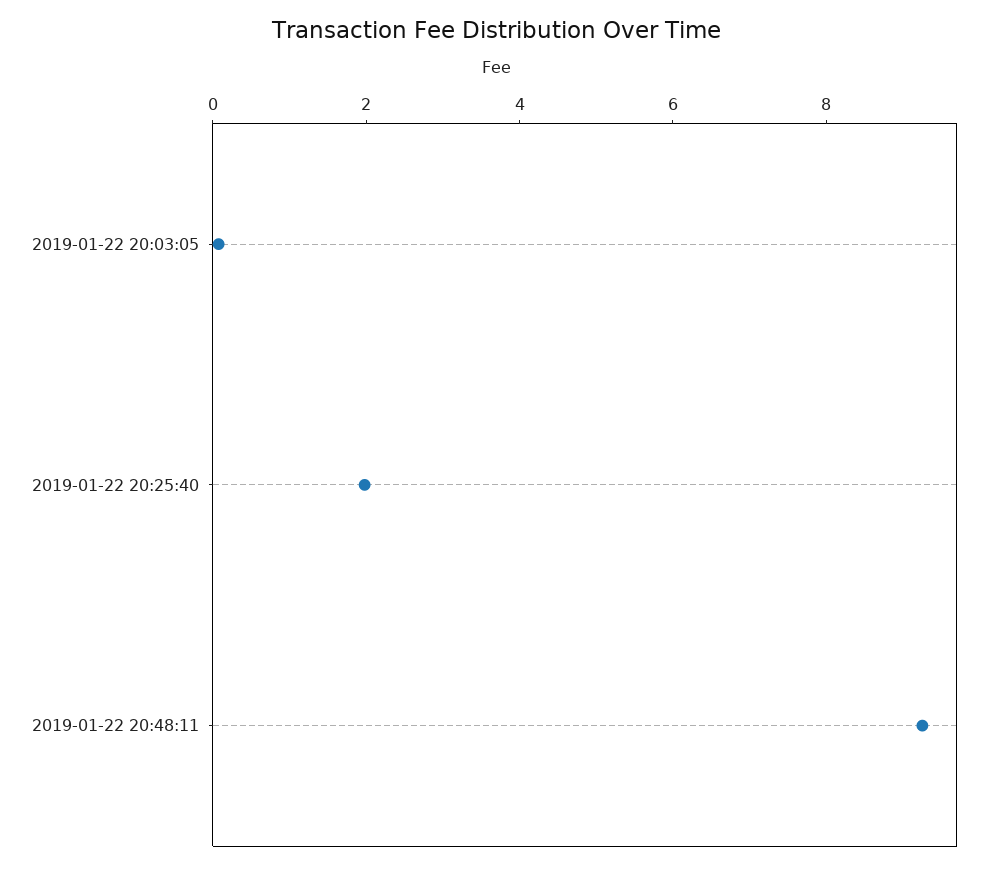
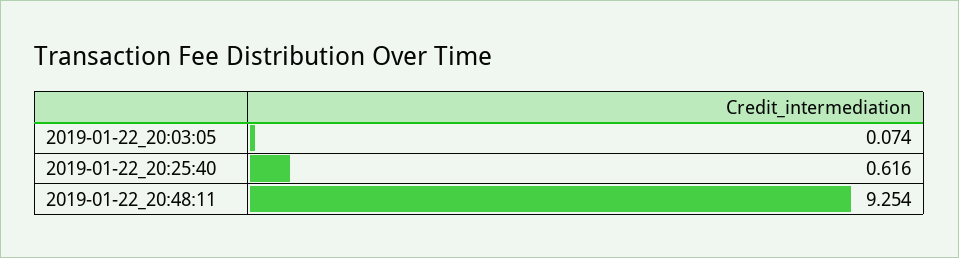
2019-01-22 20:25:40: 2 -> 0.616

